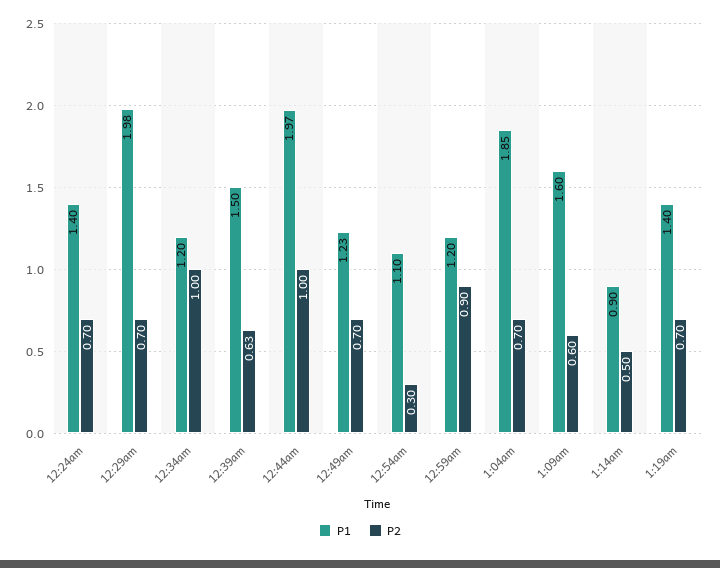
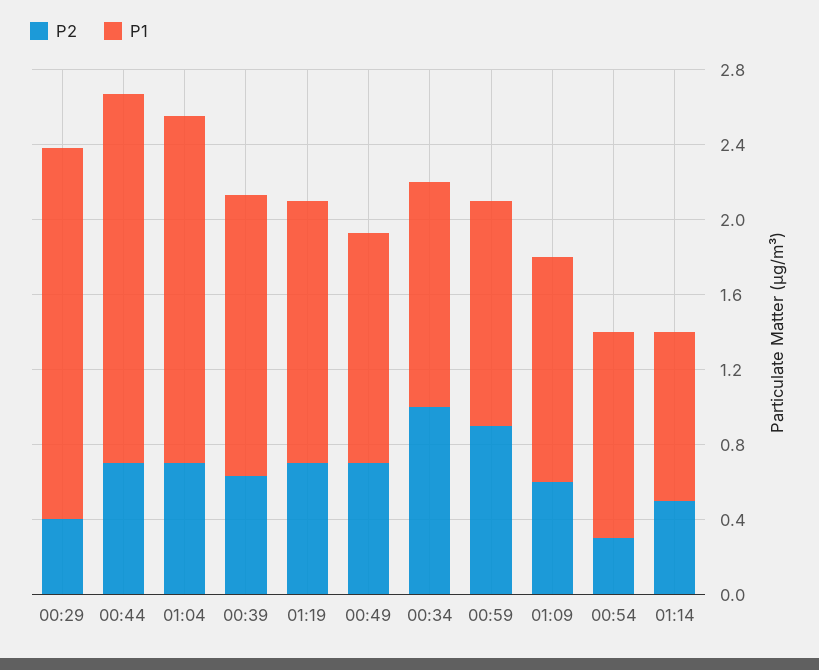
P1, 12:24am: 1.4 -> none
P2, 12:24am: 0.7 -> none
P2, 12:29am: 0.7 -> 0.4
P2, 12:44am: 1 -> 0.7
P1, 1:09am: 1.6 -> 1.2

